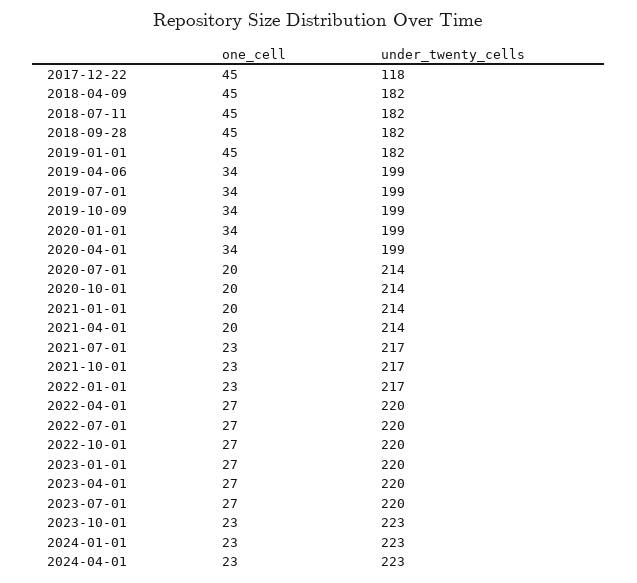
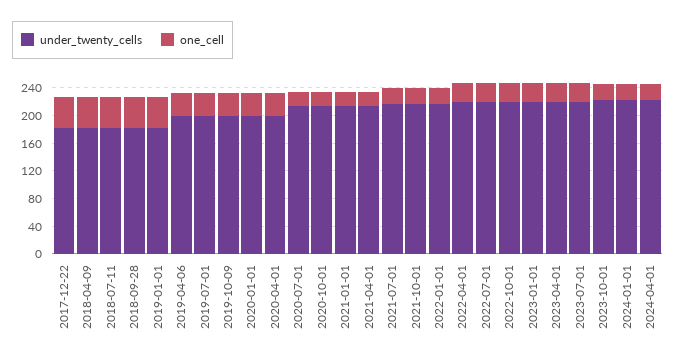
under_twenty_cells, 2017-12-22: 118 -> 180

